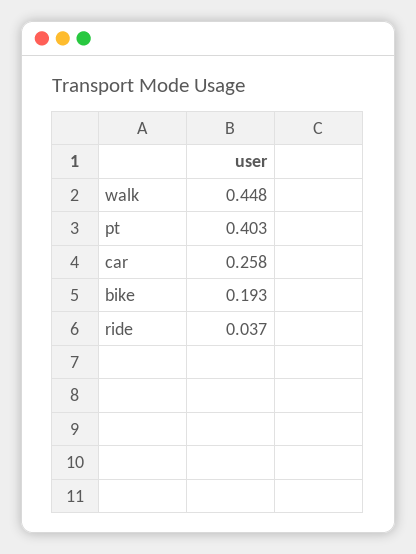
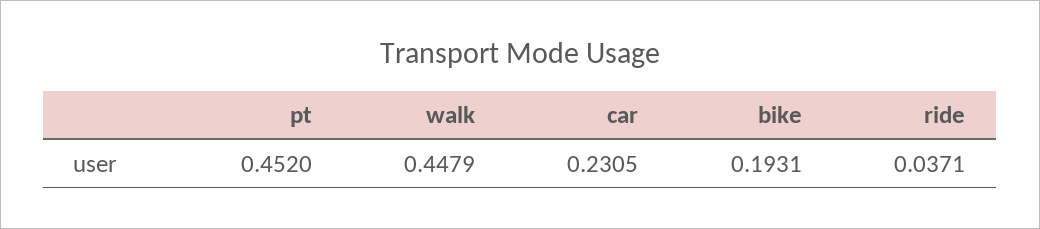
pt: 0.403 -> 0.452
car: 0.258 -> 0.2305

